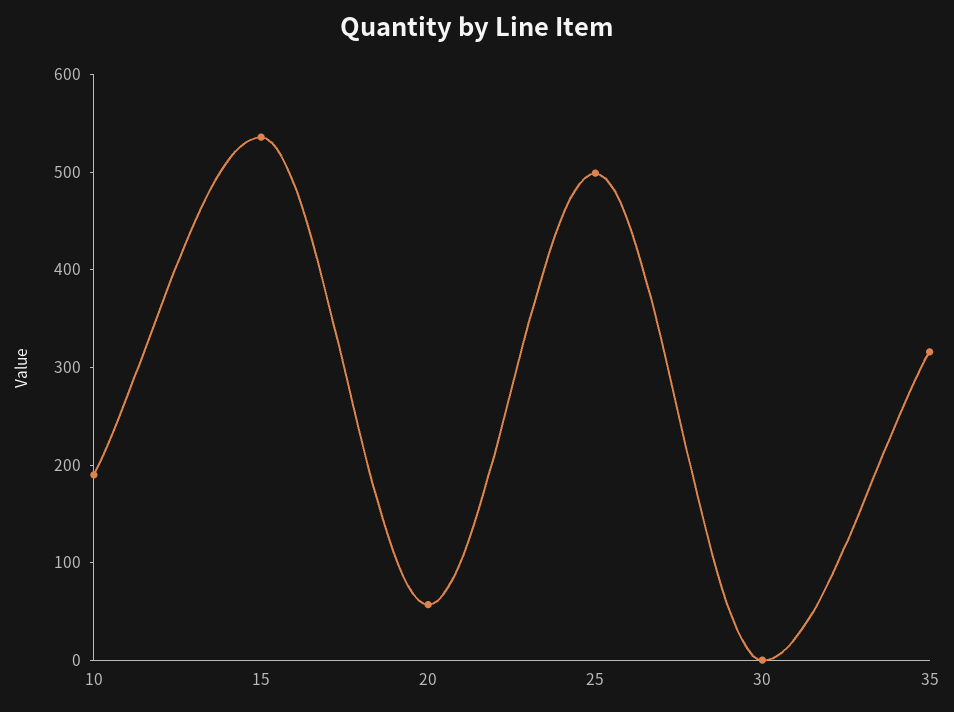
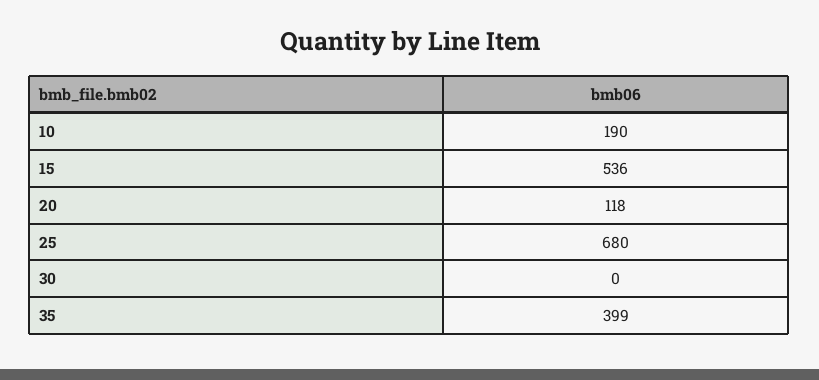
20: 60 -> 118
25: 500 -> 680
35: 320 -> 399

